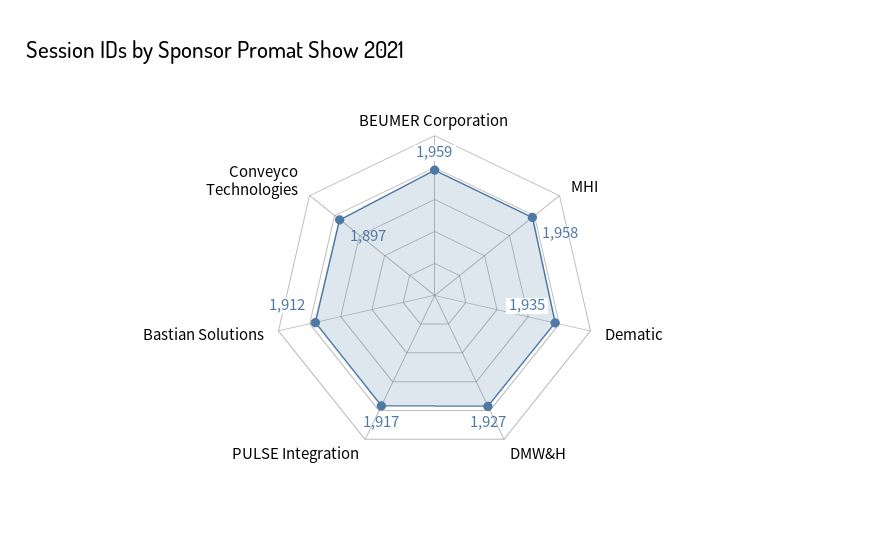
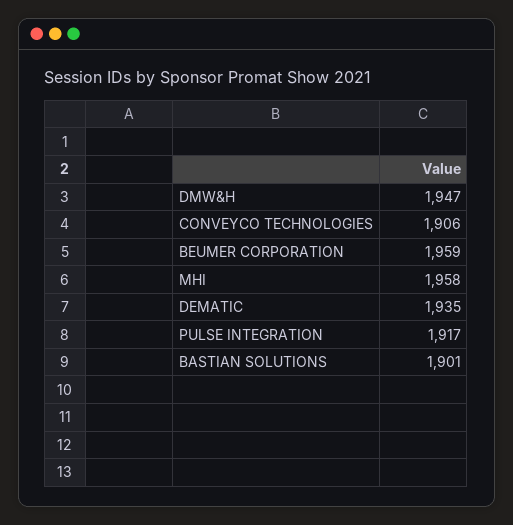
DMW&H: 1927 -> 1947
Bastian Solutions: 1912 -> 1901
Conveyco Technologies: 1897 -> 1906

